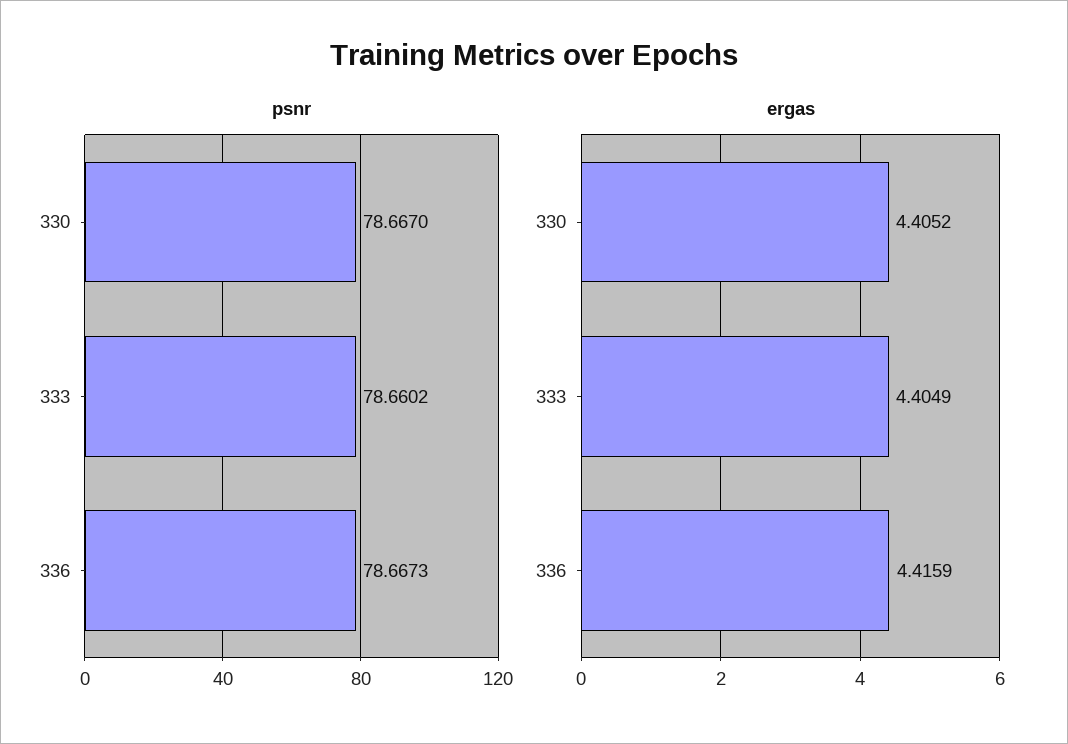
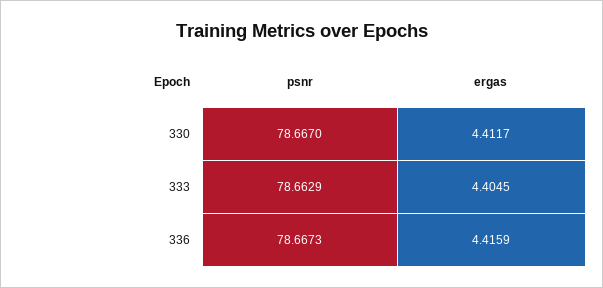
psnr, 333: 78.6602 -> 78.6629
ergas, 330: 4.4052 -> 4.4117
ergas, 333: 4.4049 -> 4.4045

